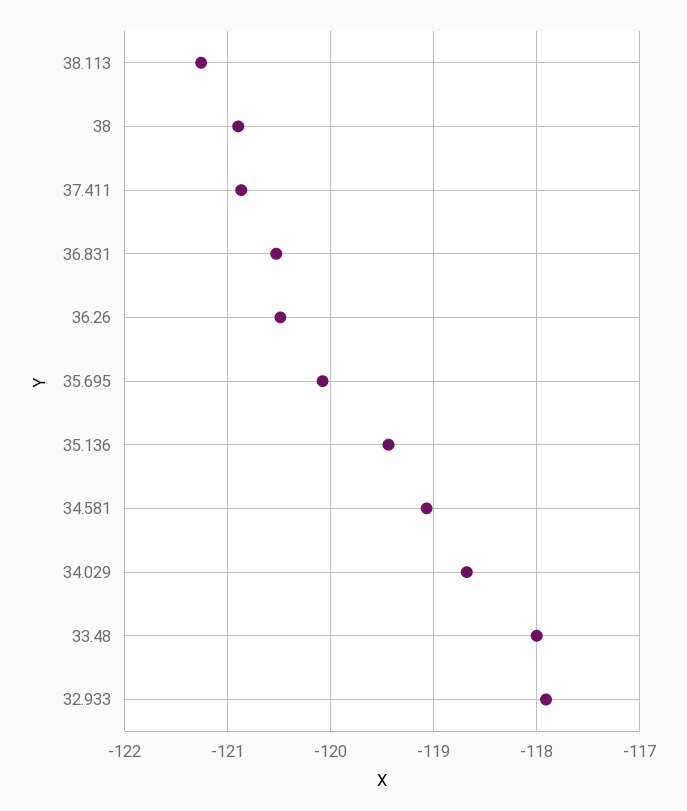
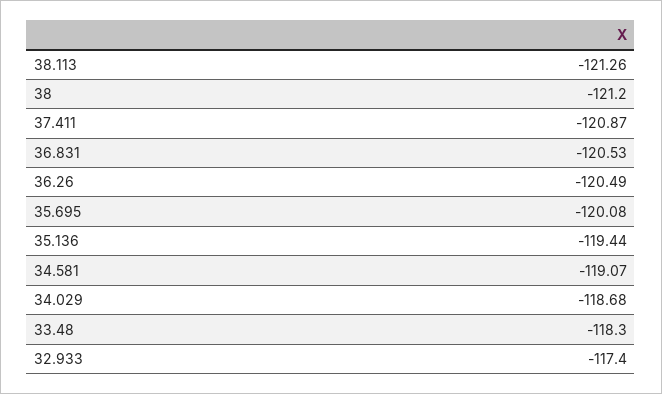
38: -120.9 -> -121.2
33.48: -118 -> -118.3
32.933: -117.9 -> -117.4

